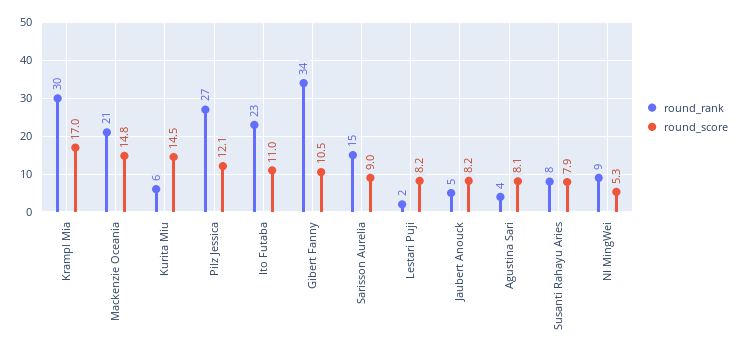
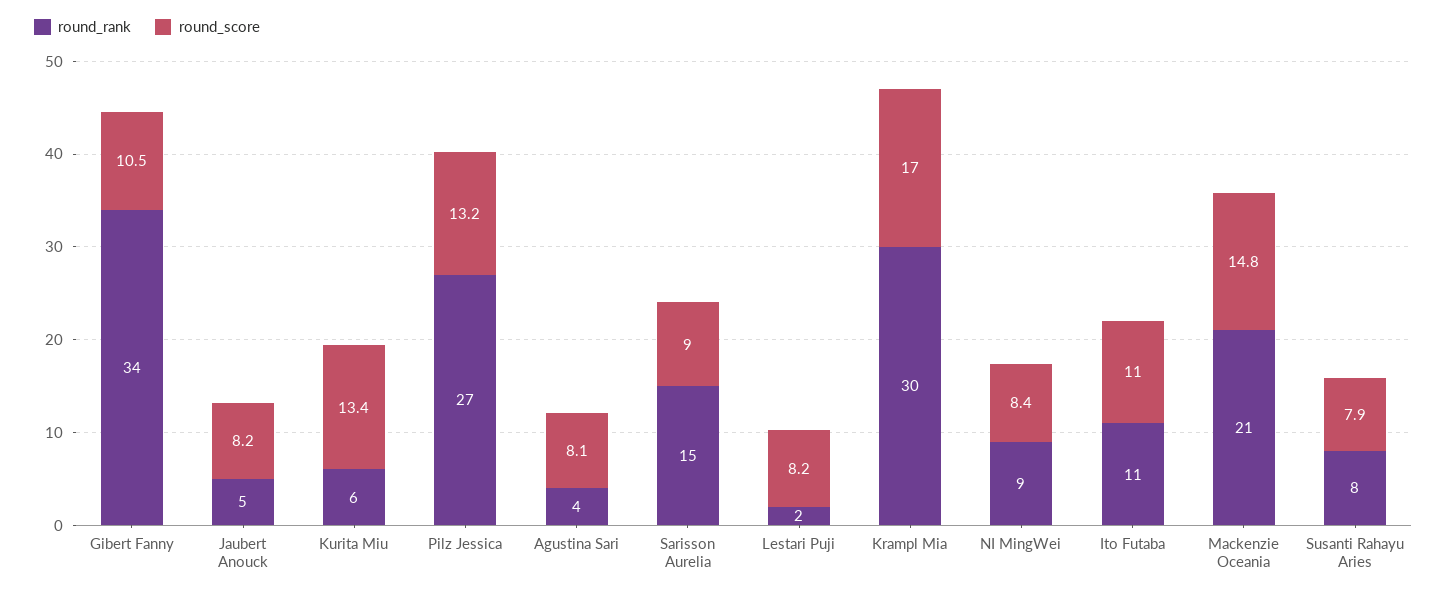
round_score, Kurita Miu: 14.5 -> 13.4
round_score, Pilz Jessica: 12.1 -> 13.2
round_rank, Ito Futaba: 23 -> 11
round_score, NI MingWei: 5.3 -> 8.4

